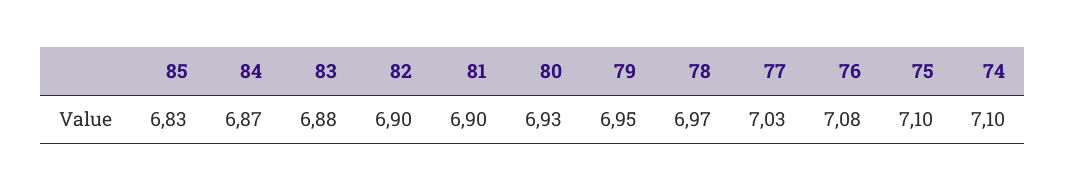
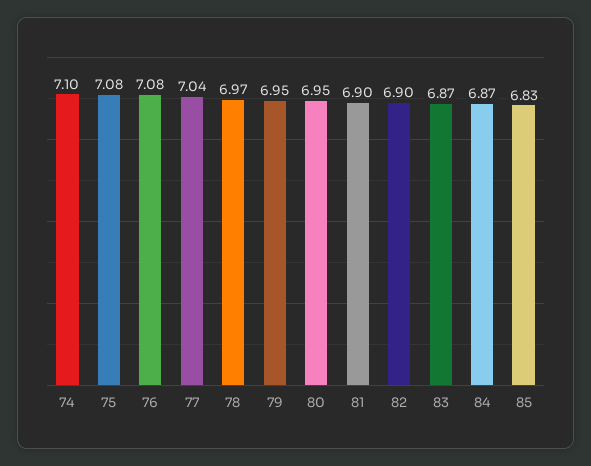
83: 6.88 -> 6.87
80: 6.93 -> 6.95
77: 7.03 -> 7.04
75: 7.1 -> 7.08

